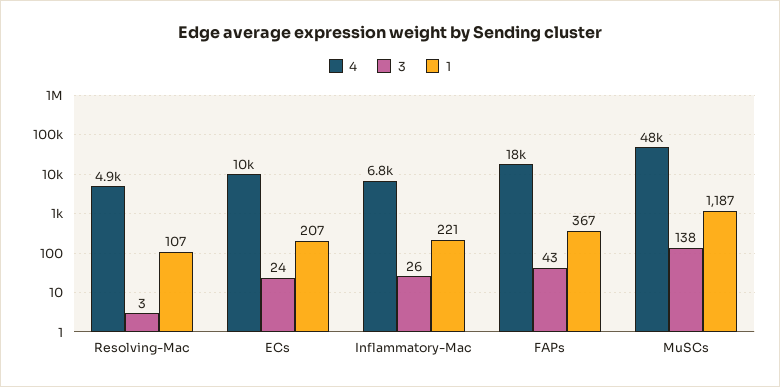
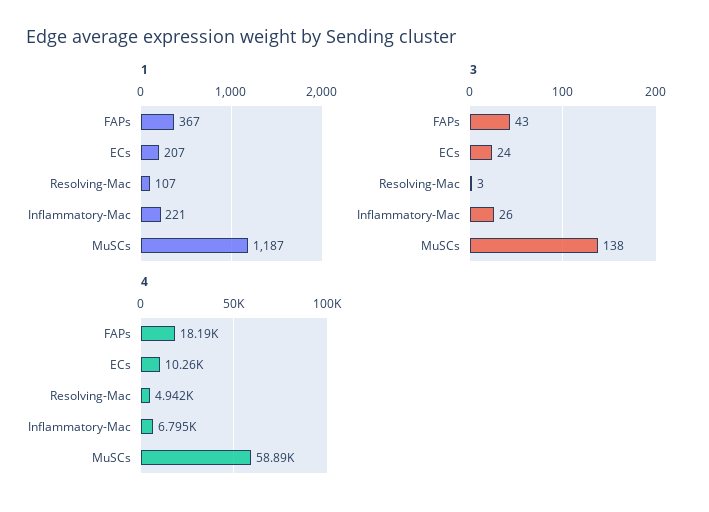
4, MuSCs: 48000 -> 58890

